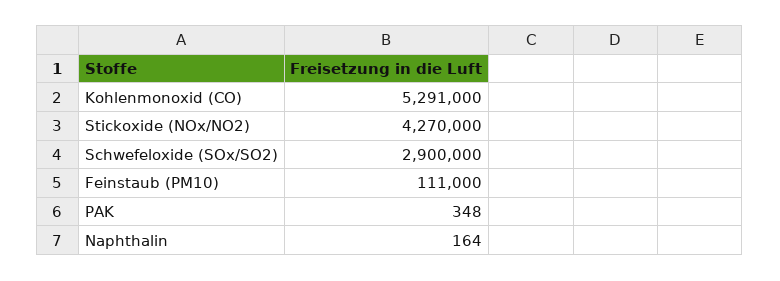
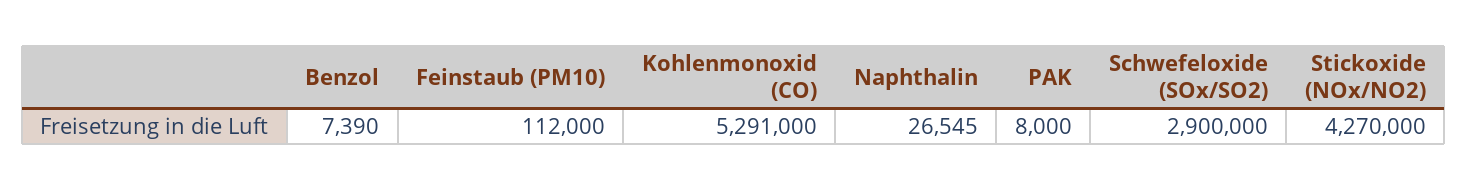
Feinstaub (PM10): 111000 -> 112000
PAK: 348 -> 8000
Naphthalin: 164 -> 26545
Benzol: none -> 7390

